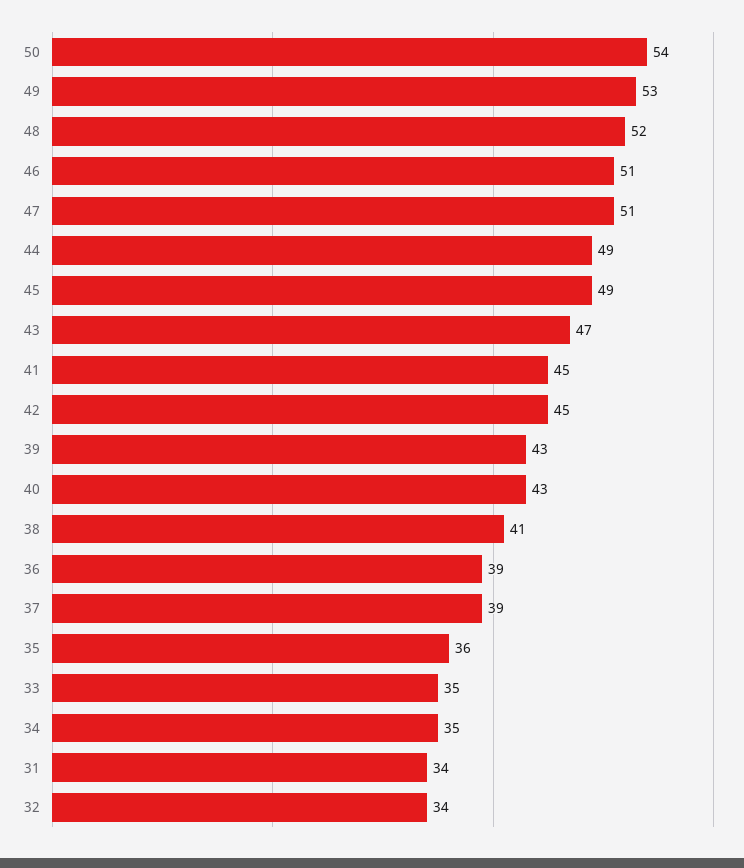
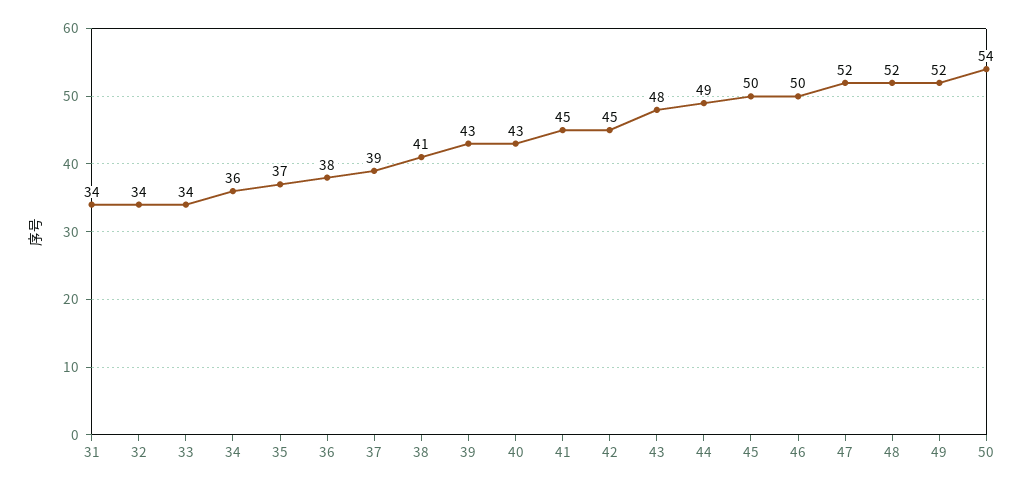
49: 53 -> 52
46: 51 -> 50
47: 51 -> 52
45: 49 -> 50
43: 47 -> 48
36: 39 -> 38
35: 36 -> 37
33: 35 -> 34
34: 35 -> 36

